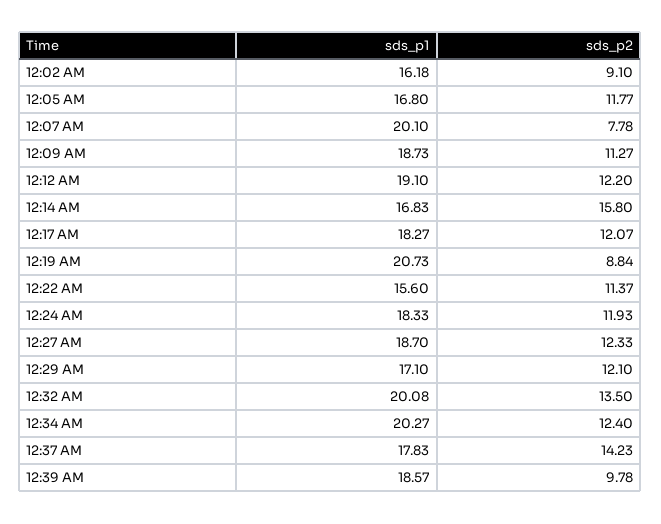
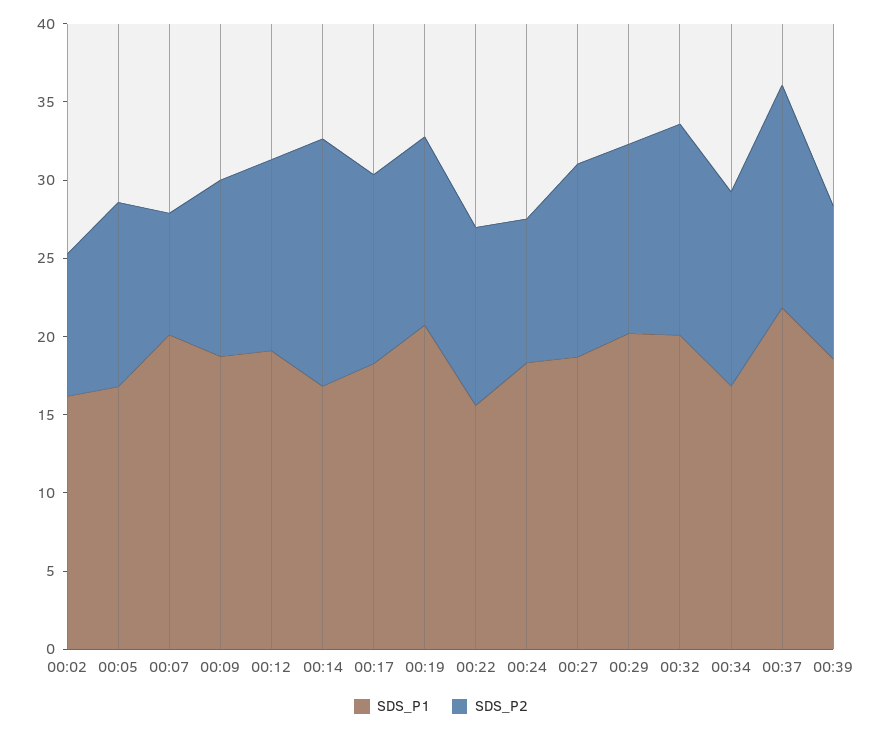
sds_p2, 12:19 AM: 8.84 -> 12
sds_p2, 12:24 AM: 11.93 -> 9
sds_p1, 12:29 AM: 17.1 -> 20
sds_p1, 12:34 AM: 20.27 -> 17
sds_p1, 12:37 AM: 17.83 -> 22

